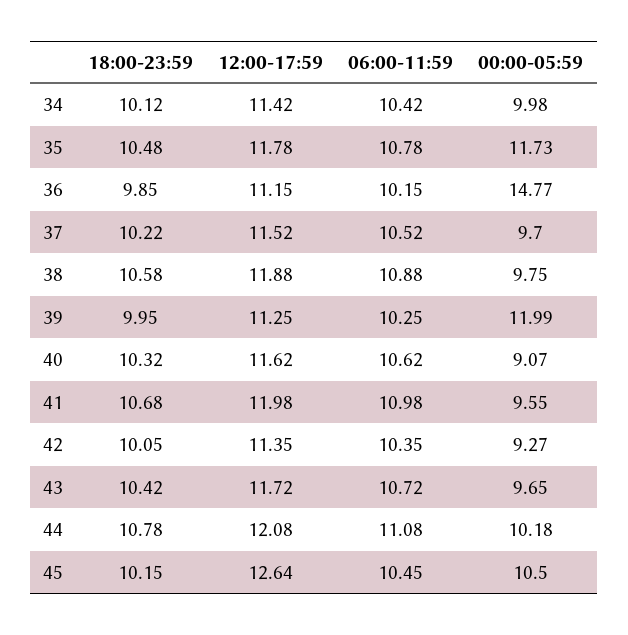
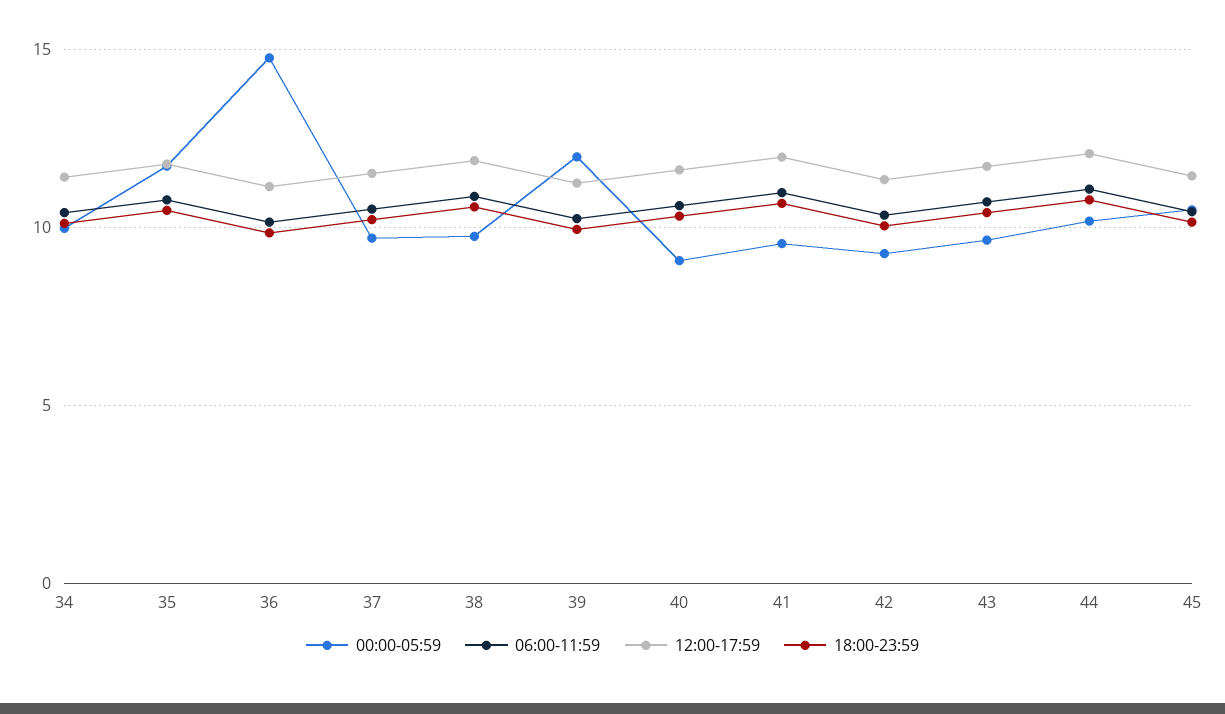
12:00-17:59, 45: 12.64 -> 11.5

